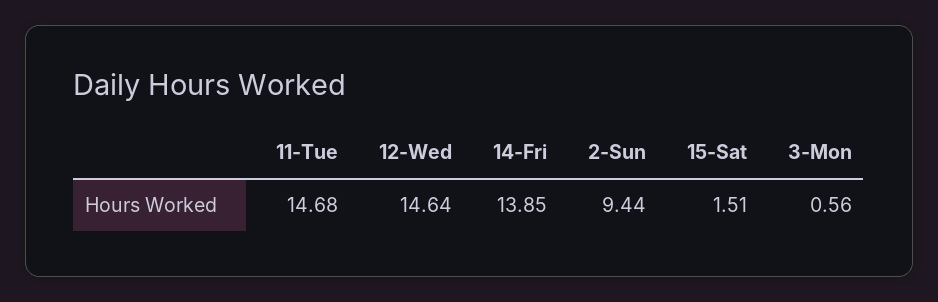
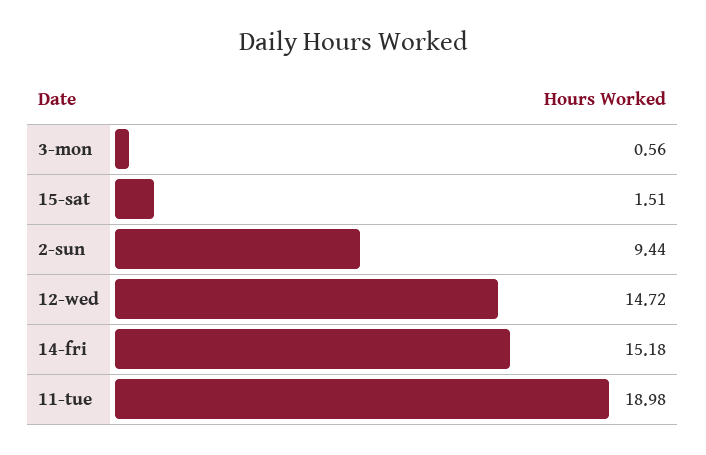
11-Tue: 14.68 -> 18.98
12-Wed: 14.64 -> 14.72
14-Fri: 13.85 -> 15.18

